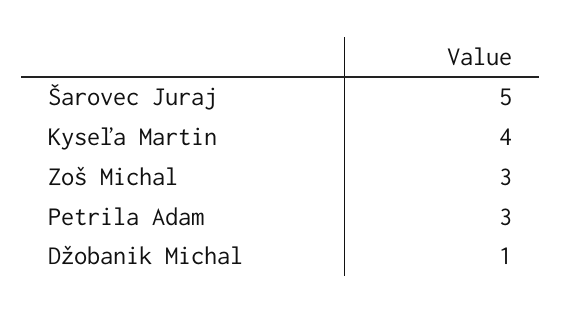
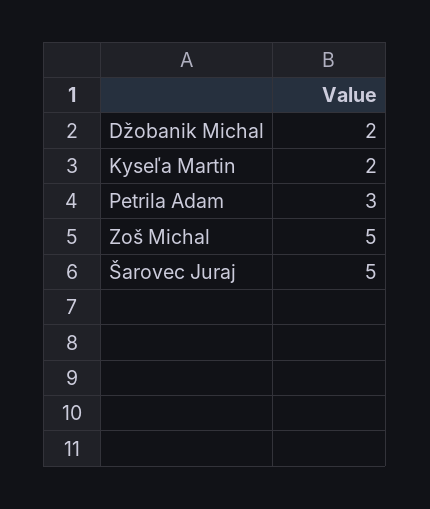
Kyseľa Martin: 4 -> 2
Zoš Michal: 3 -> 5
Džobanik Michal: 1 -> 2

